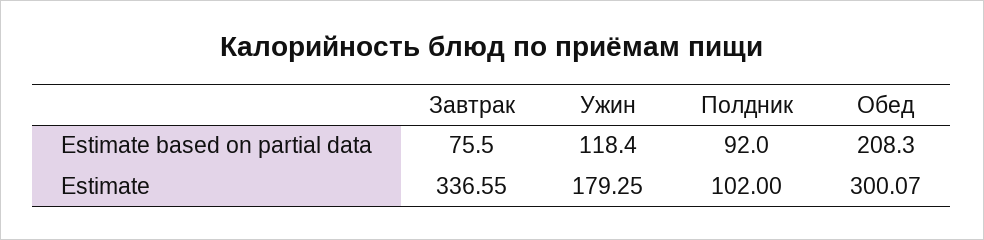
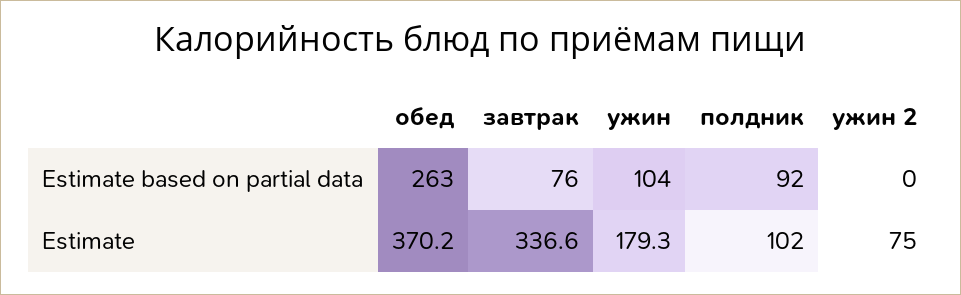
Ужин, Estimate based on partial data: 118.4 -> 104
Обед, Estimate based on partial data: 208.3 -> 263
Обед, Estimate: 300.07 -> 370.2
ужин 2, Estimate based on partial data: none -> 0
ужин 2, Estimate: none -> 75

